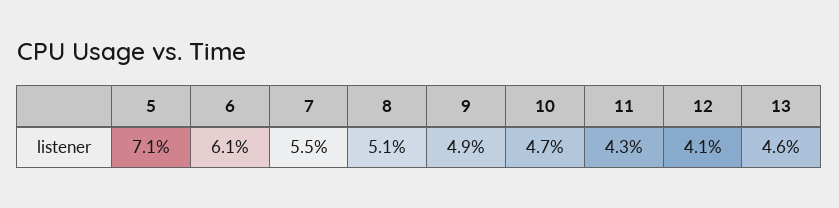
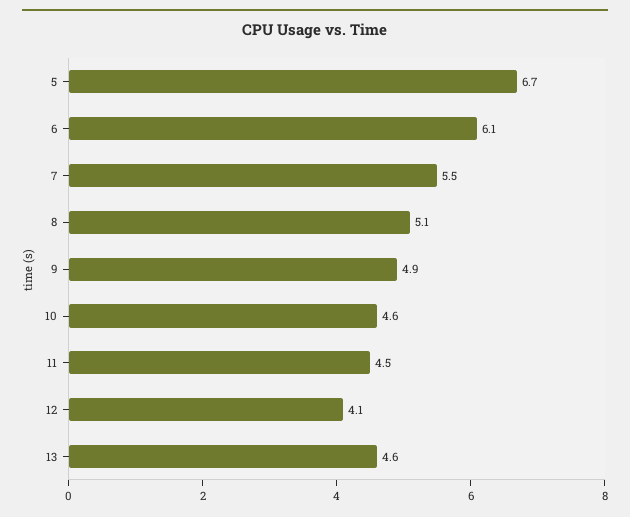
5: 7.1 -> 6.7
10: 4.7 -> 4.6
11: 4.3 -> 4.5

